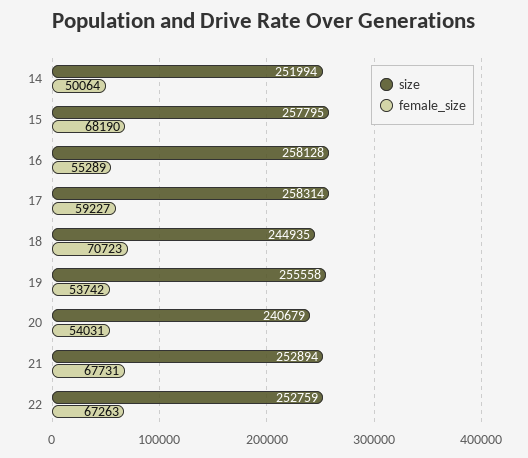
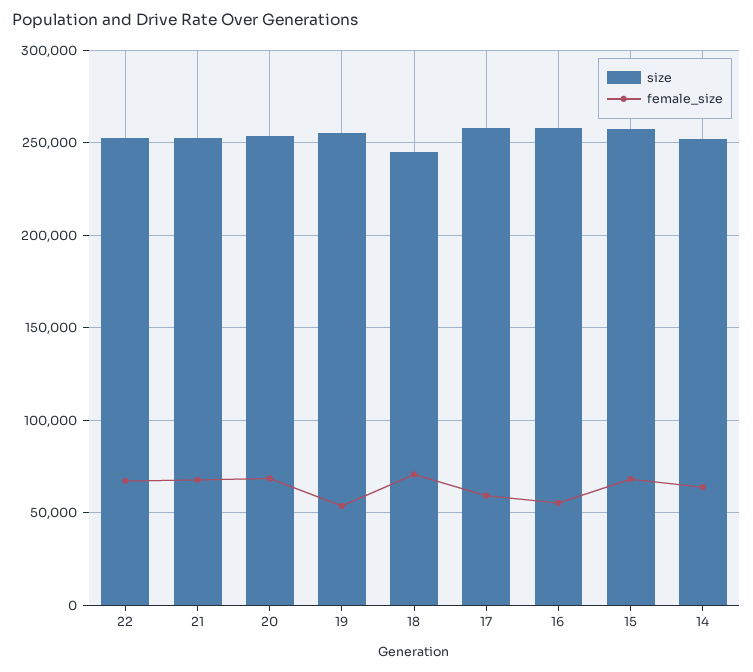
female_size, 14: 50064 -> 65000
size, 20: 240679 -> 255000
female_size, 20: 54031 -> 70000

